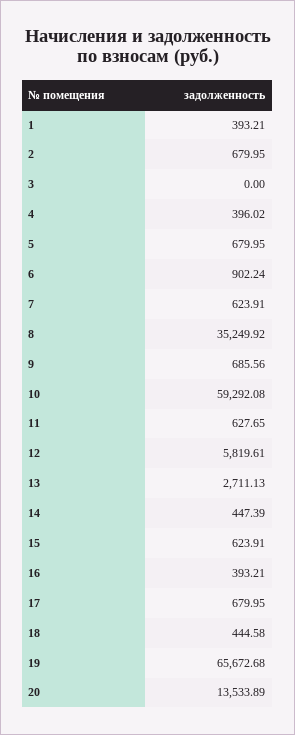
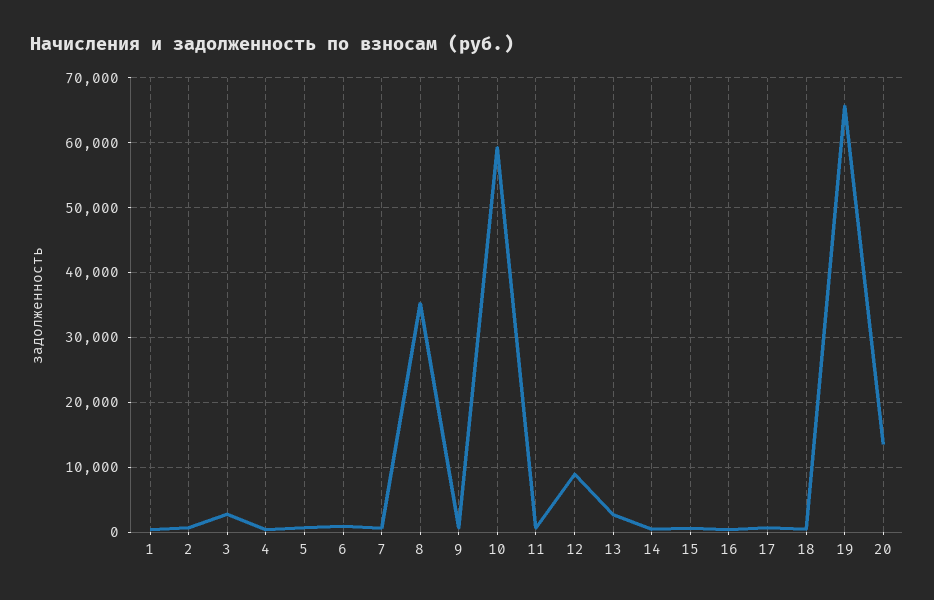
3: 0 -> 3000
12: 5819.61 -> 9000

